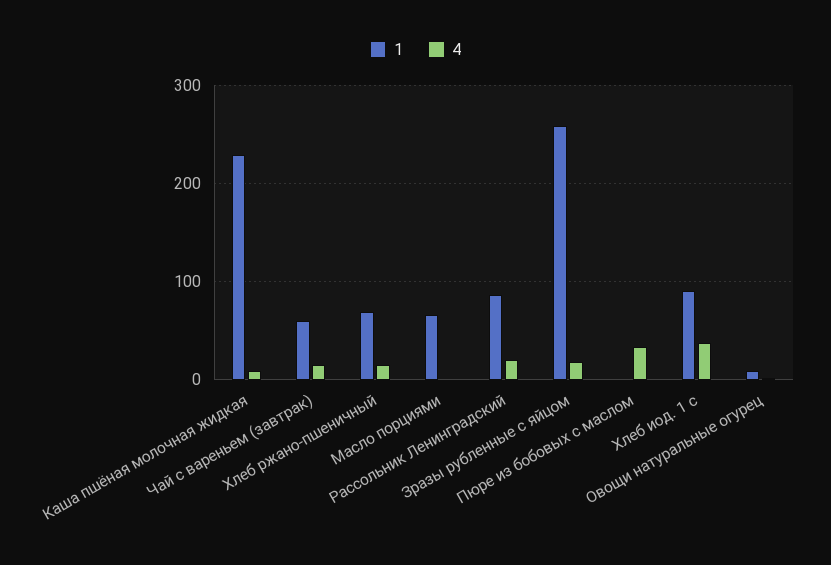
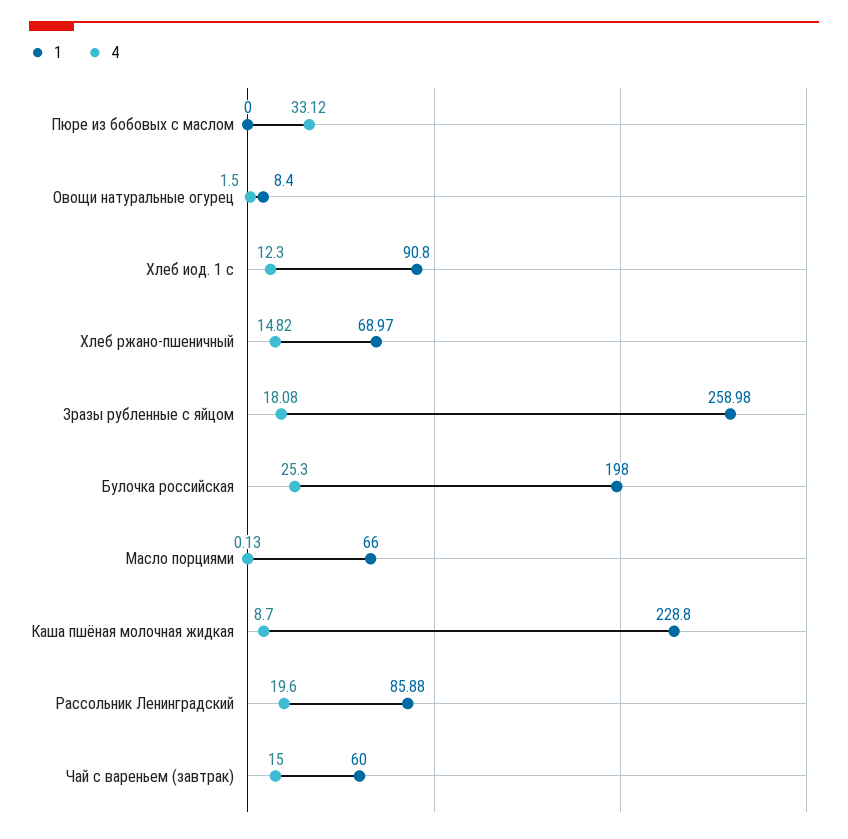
4, Хлеб иод. 1 с: 40 -> 12.3
1, Булочка российская: none -> 198
4, Булочка российская: none -> 25.3

